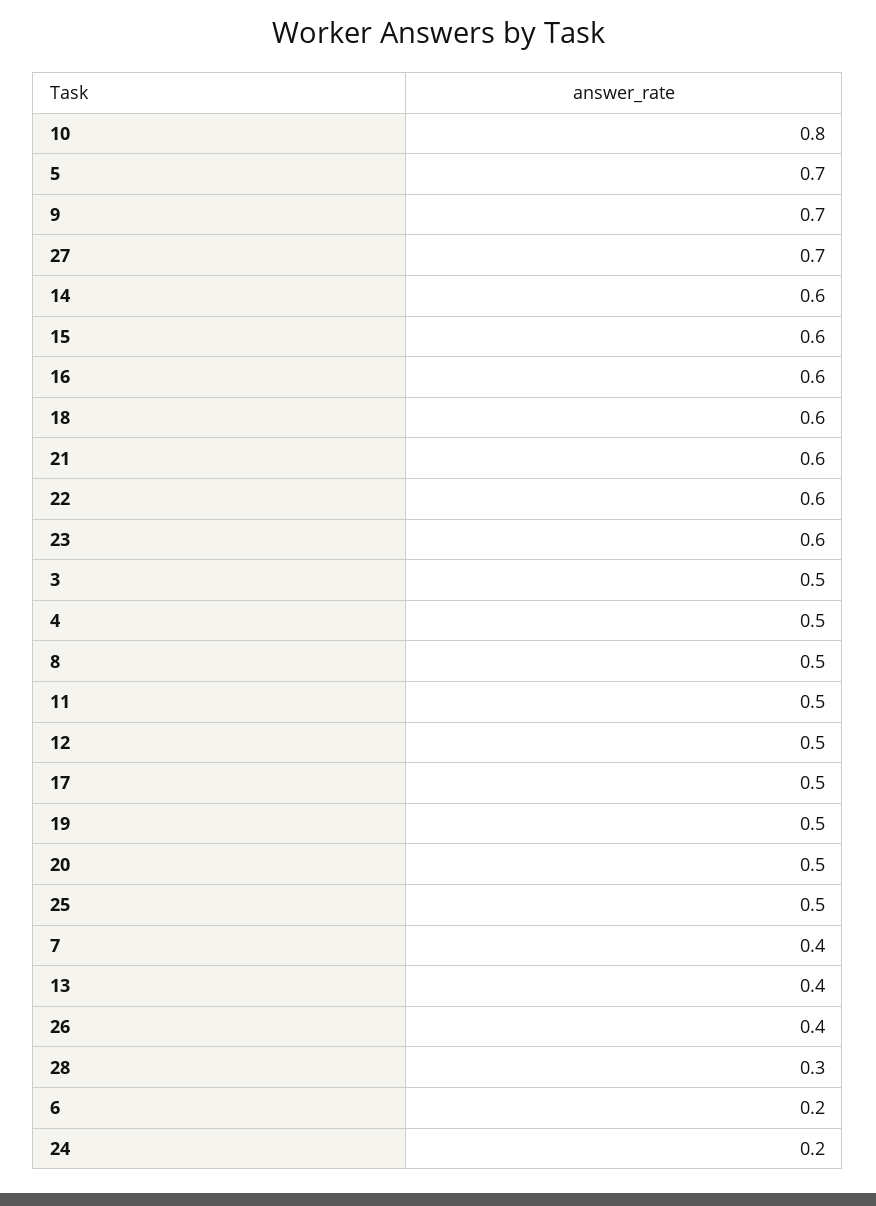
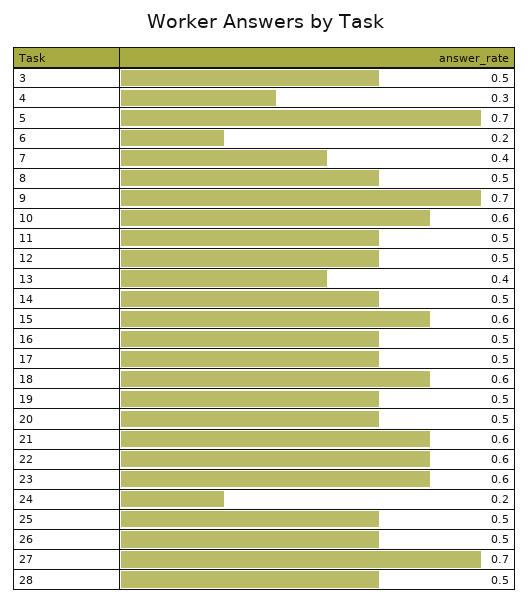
10: 0.8 -> 0.6
14: 0.6 -> 0.5
16: 0.6 -> 0.5
4: 0.5 -> 0.3
26: 0.4 -> 0.5
28: 0.3 -> 0.5

